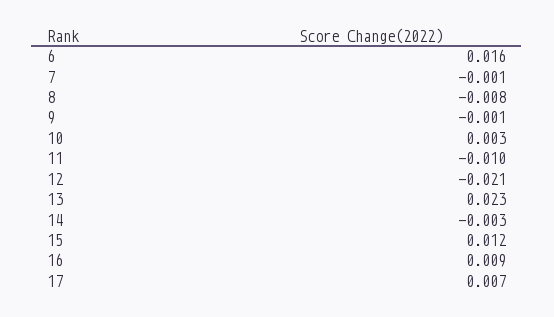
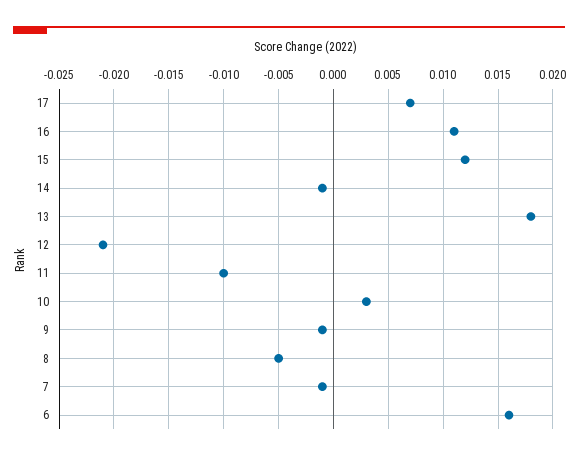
8: -0.008 -> -0.005
13: 0.023 -> 0.018
14: -0.003 -> -0.001
16: 0.009 -> 0.011

